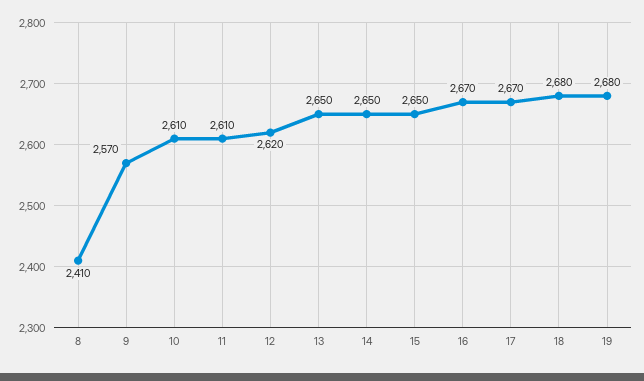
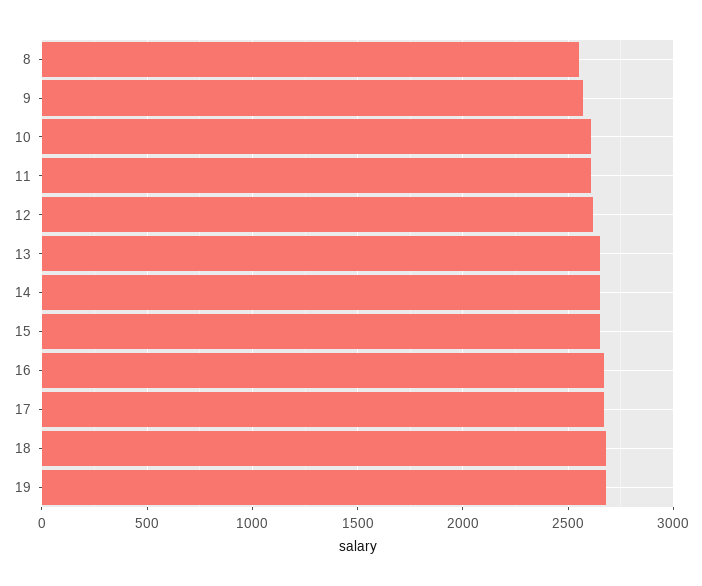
8: 2410 -> 2550

